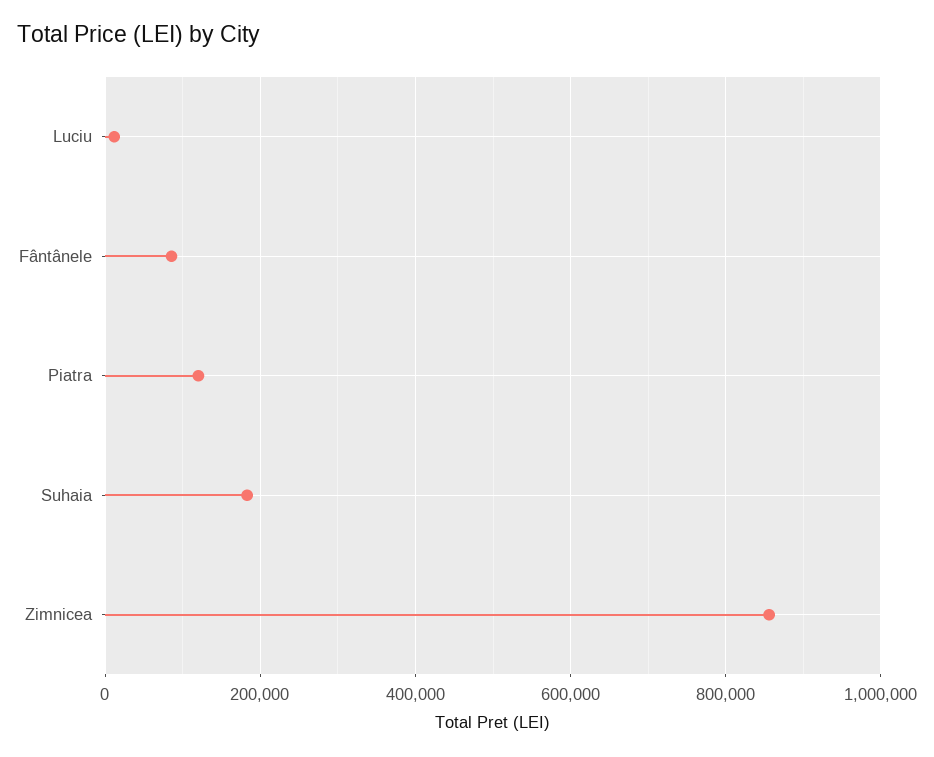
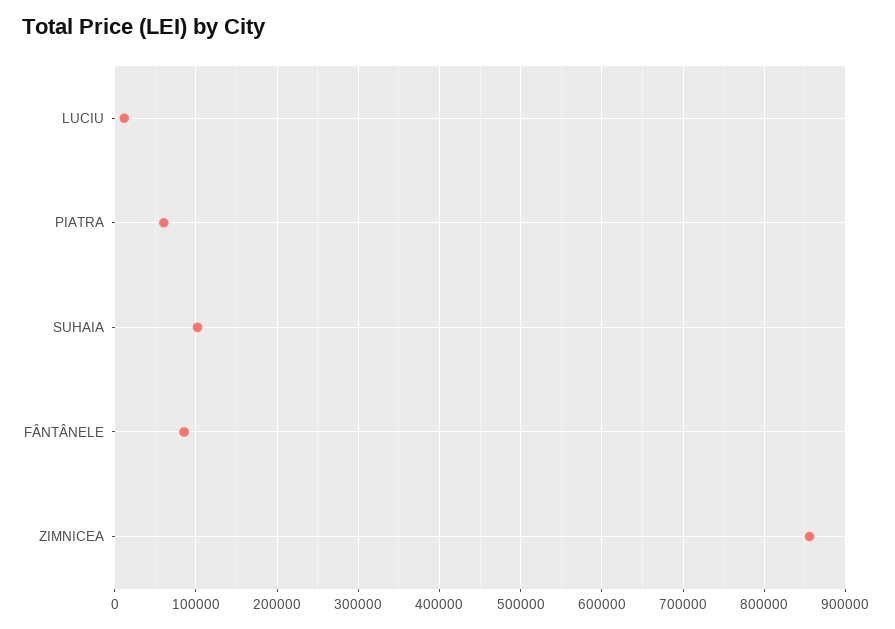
Piatra: 120000 -> 60000
Suhaia: 180000 -> 100000

